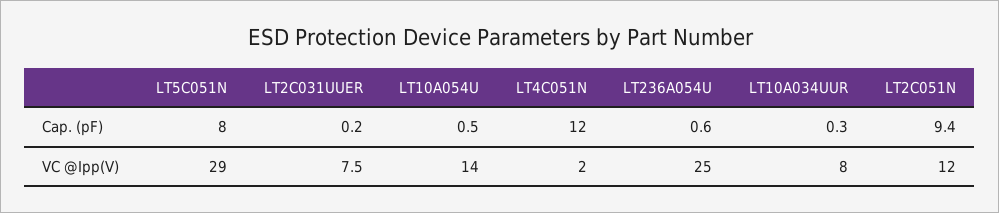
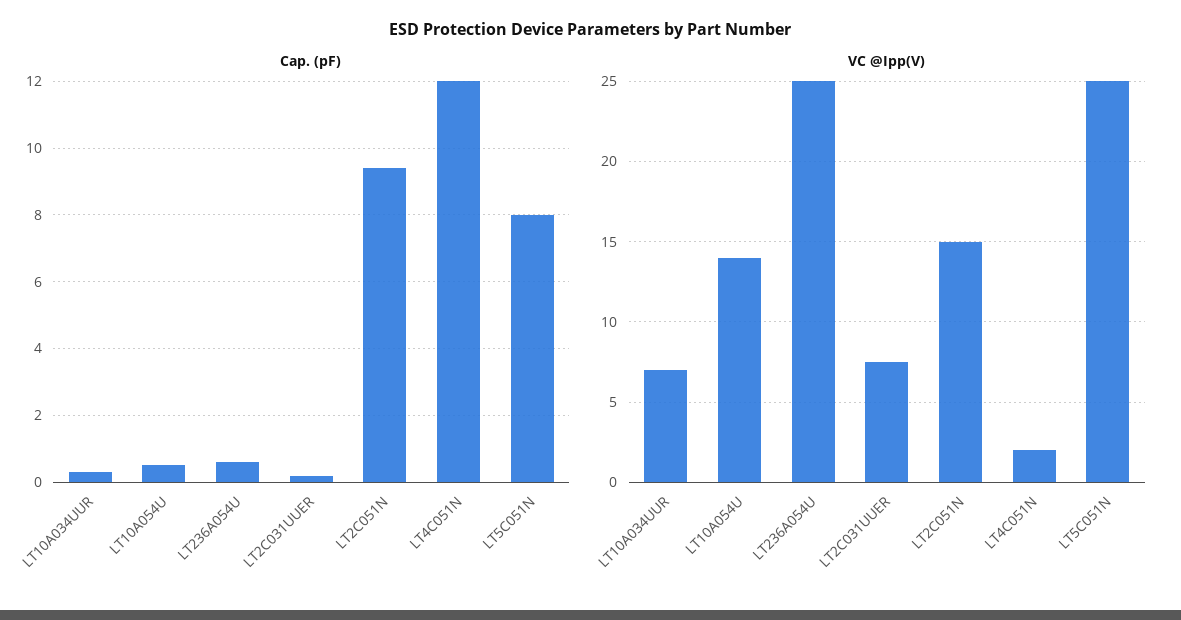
VC @Ipp(V), LT5C051N: 29 -> 25
VC @Ipp(V), LT10A034UUR: 8 -> 7
VC @Ipp(V), LT2C051N: 12 -> 15

